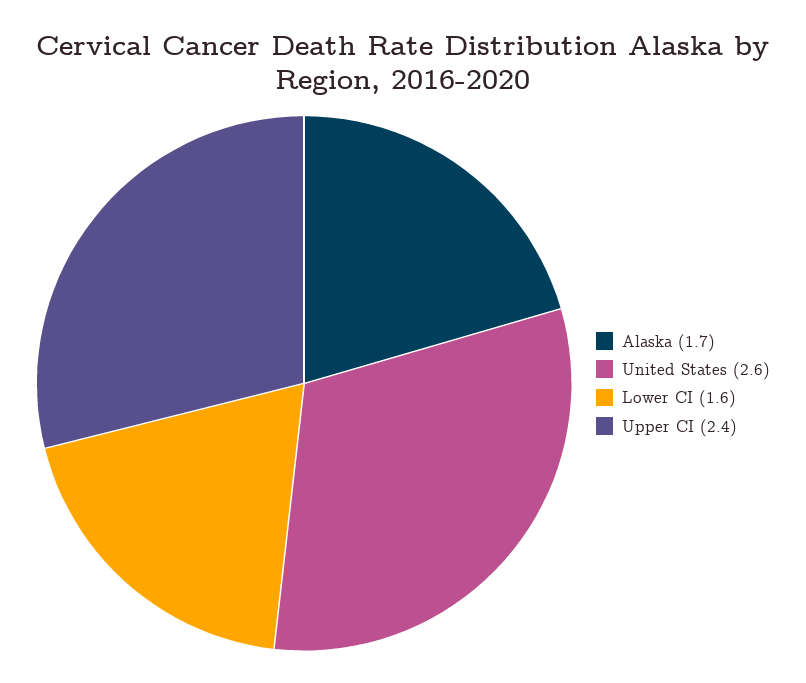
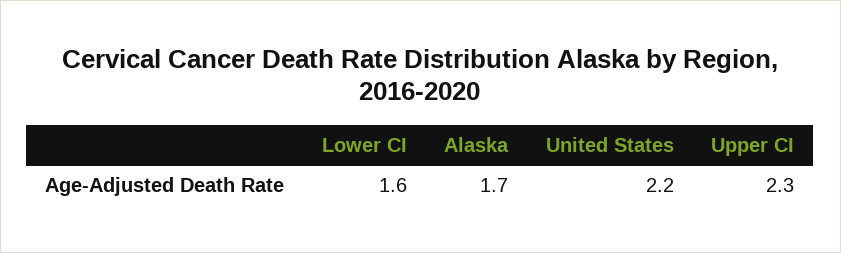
United States: 2.6 -> 2.2
Upper CI: 2.4 -> 2.3

